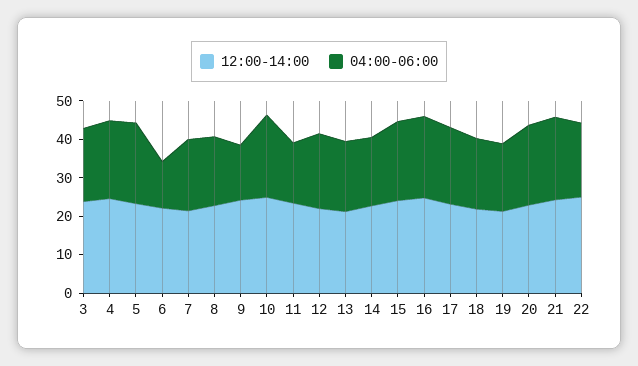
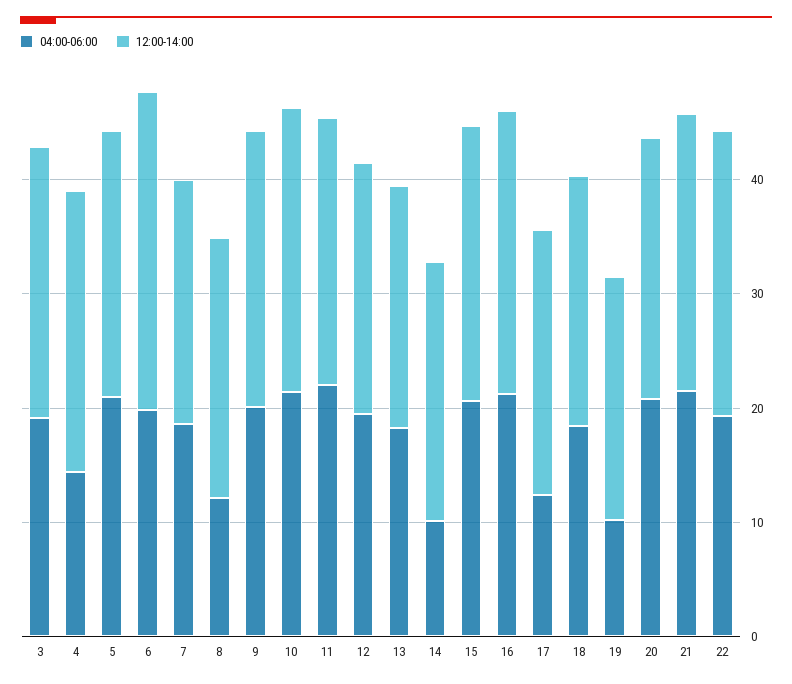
04:00-06:00, 4: 20 -> 14
12:00-14:00, 6: 22.5 -> 28
04:00-06:00, 6: 12.5 -> 20
04:00-06:00, 8: 17.5 -> 12
04:00-06:00, 9: 15 -> 20
04:00-06:00, 11: 15 -> 22
04:00-06:00, 14: 17.5 -> 10
04:00-06:00, 17: 20 -> 12
04:00-06:00, 19: 17.5 -> 10

